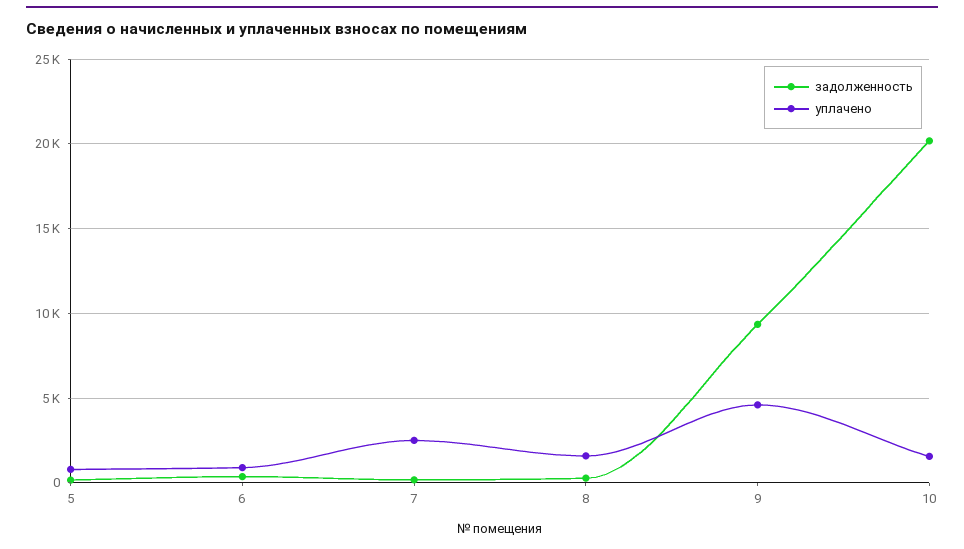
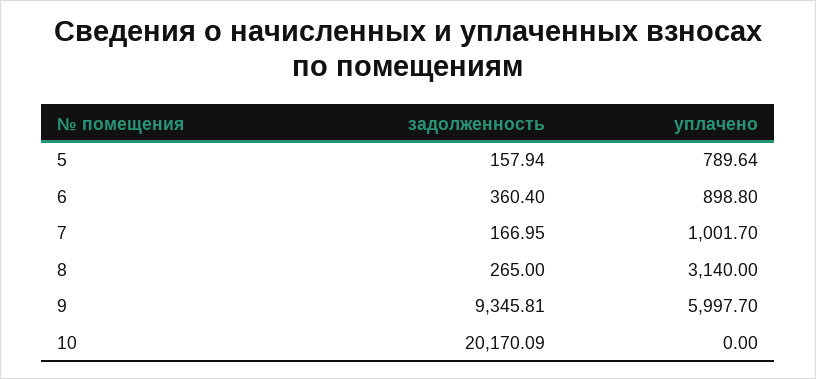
уплачено, 7: 2500 -> 1001.7
уплачено, 8: 1500 -> 3140
уплачено, 9: 4500 -> 5997.7
уплачено, 10: 1500 -> 0

